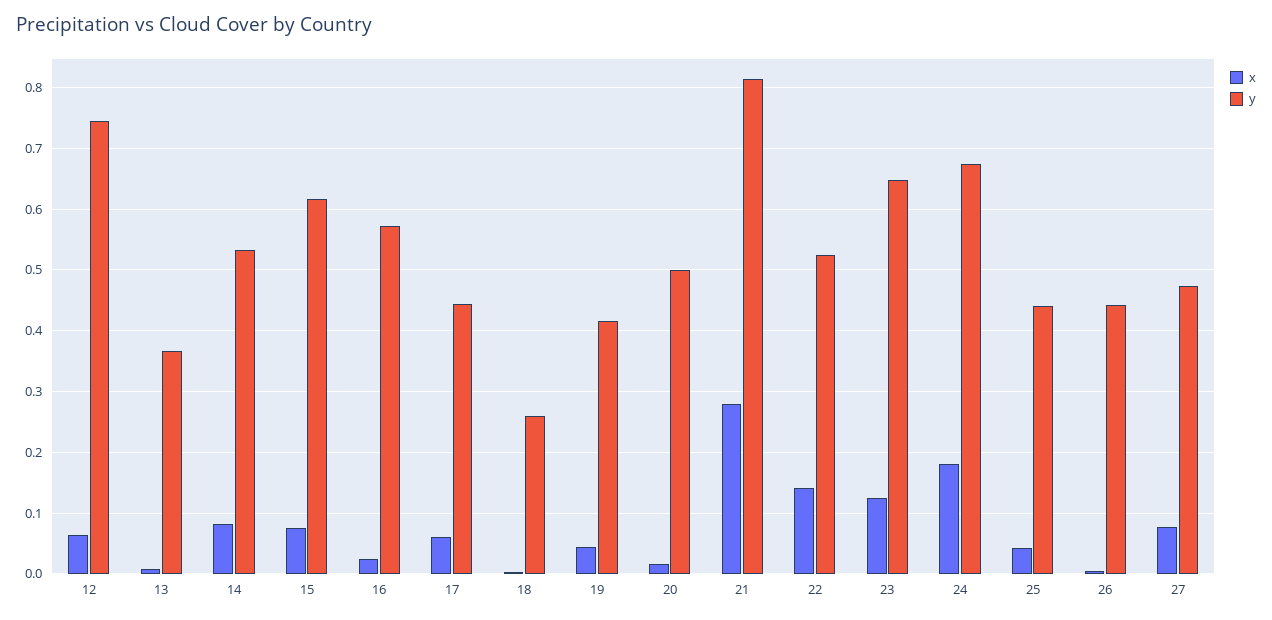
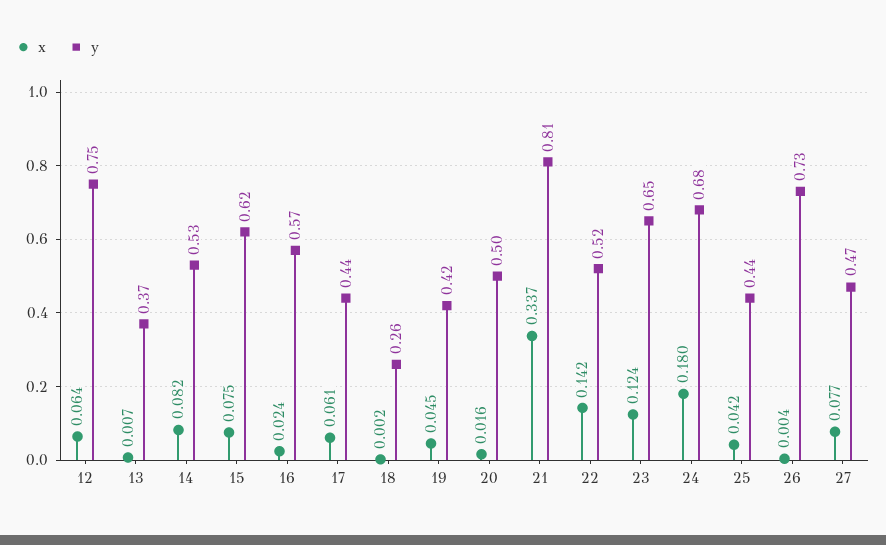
x, 21: 0.28 -> 0.337
y, 26: 0.44 -> 0.73

